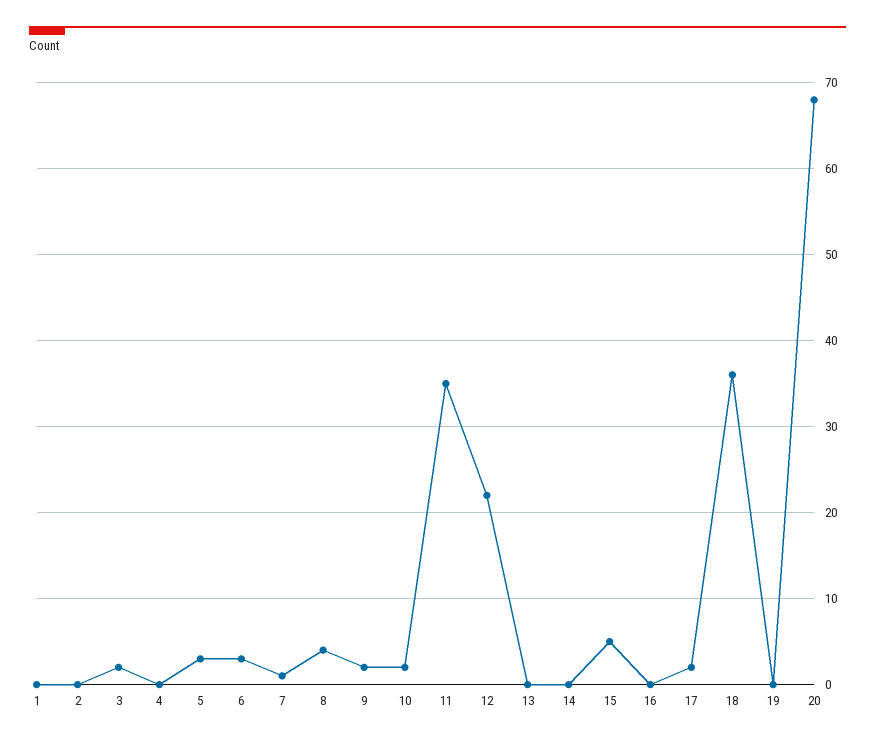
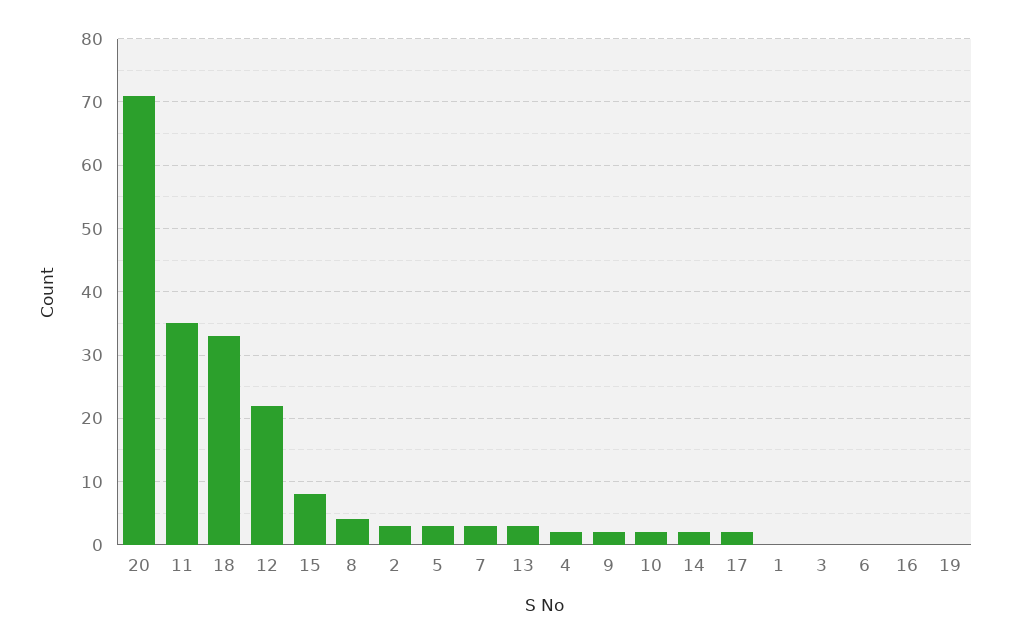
2: 0 -> 3
3: 2 -> 0
4: 0 -> 2
6: 3 -> 0
7: 1 -> 3
13: 0 -> 3
14: 0 -> 2
15: 5 -> 8
18: 36 -> 33
20: 68 -> 71

